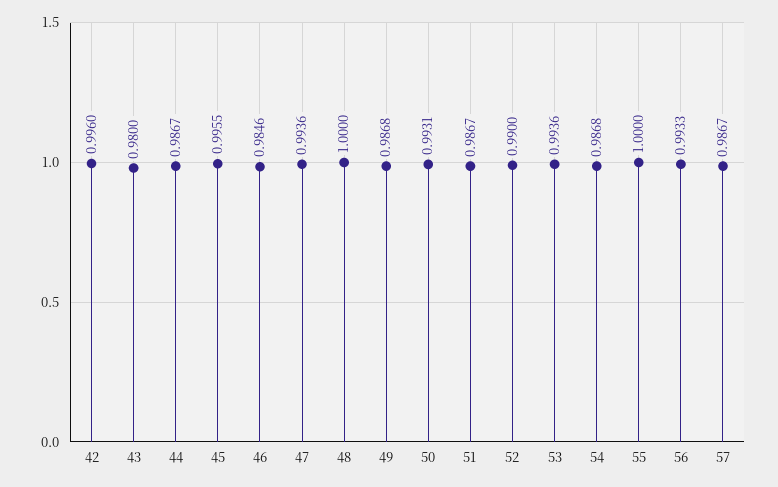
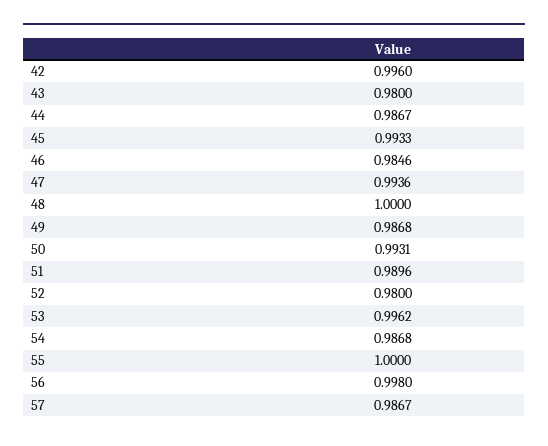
45: 0.9955 -> 0.9933
51: 0.9867 -> 0.9896
52: 0.99 -> 0.98
53: 0.9936 -> 0.9962
56: 0.9933 -> 0.998

